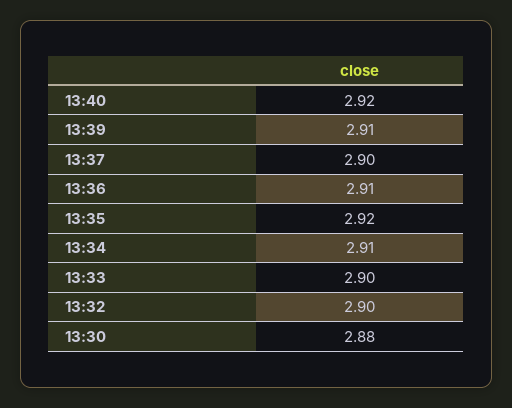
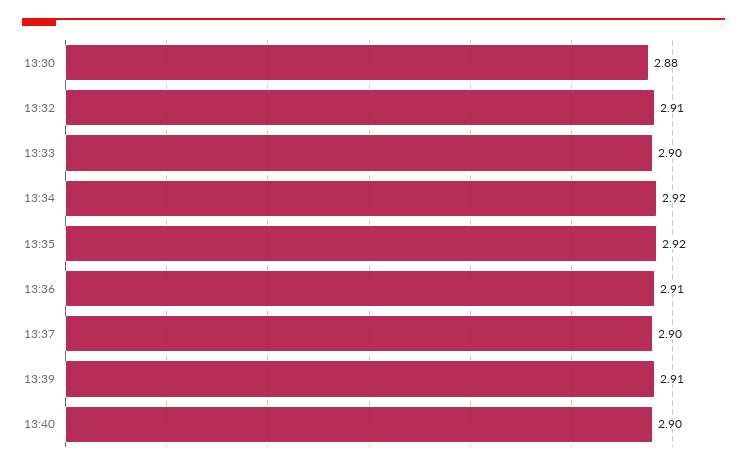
13:40: 2.92 -> 2.9
13:34: 2.91 -> 2.92
13:32: 2.9 -> 2.91

